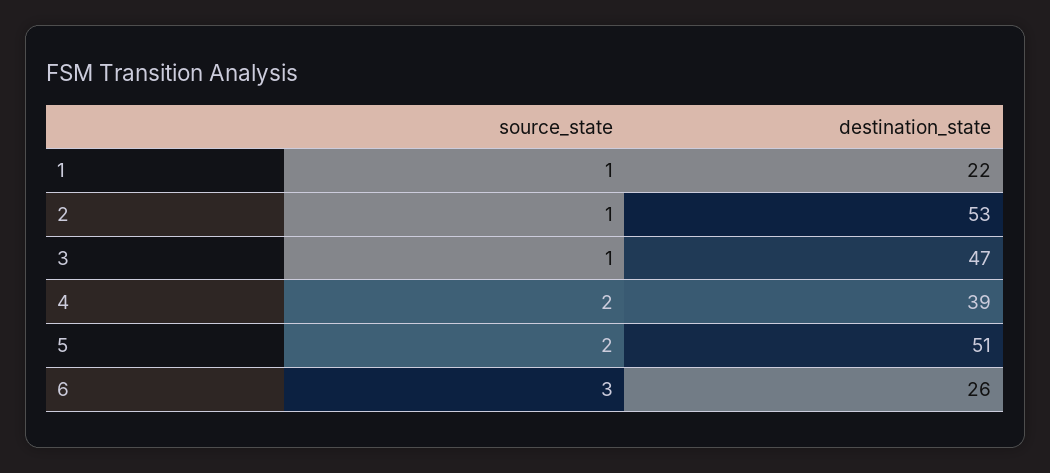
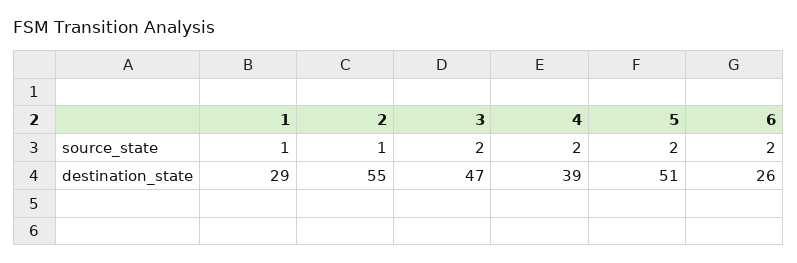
destination_state, 1: 22 -> 29
destination_state, 2: 53 -> 55
source_state, 3: 1 -> 2
source_state, 6: 3 -> 2

